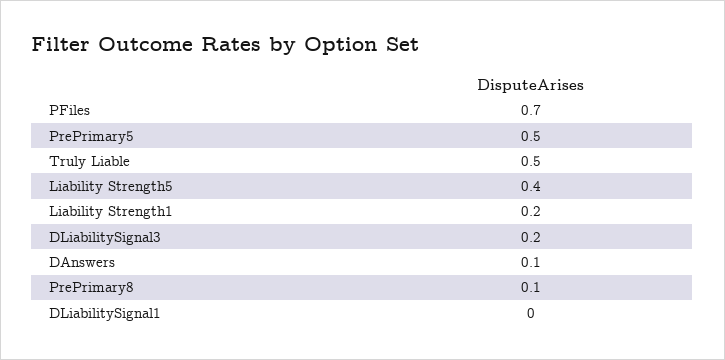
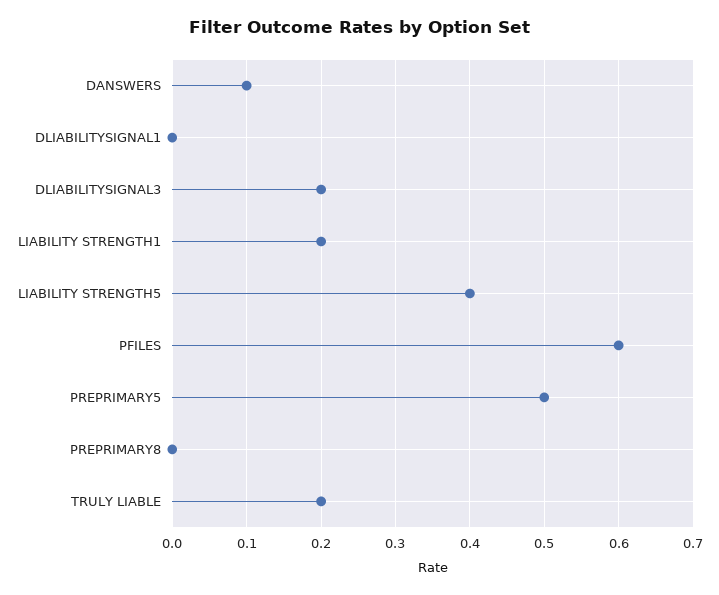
PFiles: 0.7 -> 0.6
Truly Liable: 0.5 -> 0.2
PrePrimary8: 0.1 -> 0

